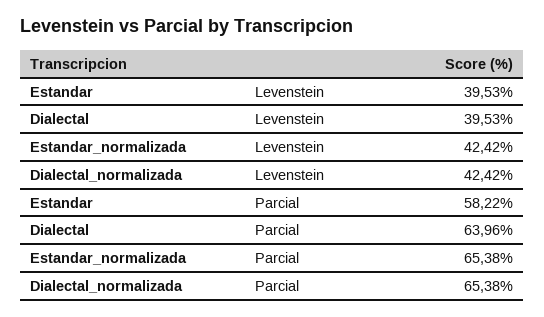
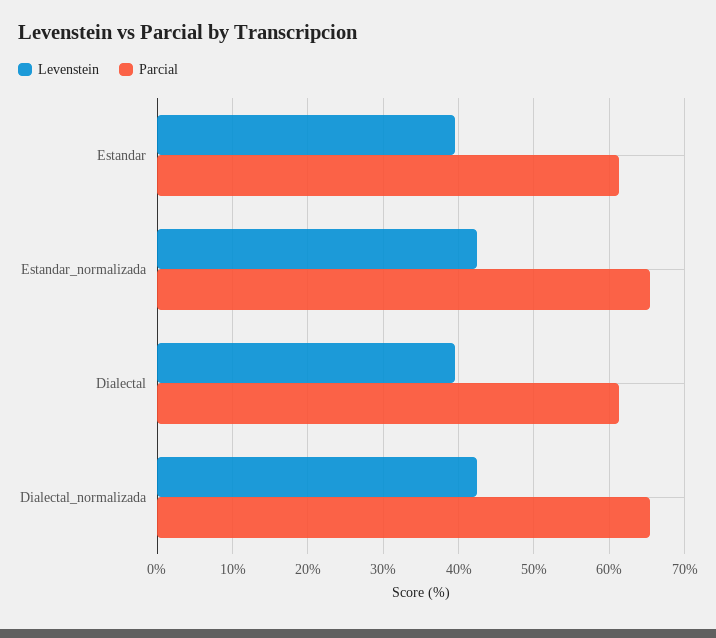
Parcial, Estandar: 58.22 -> 61
Parcial, Dialectal: 63.96 -> 61

